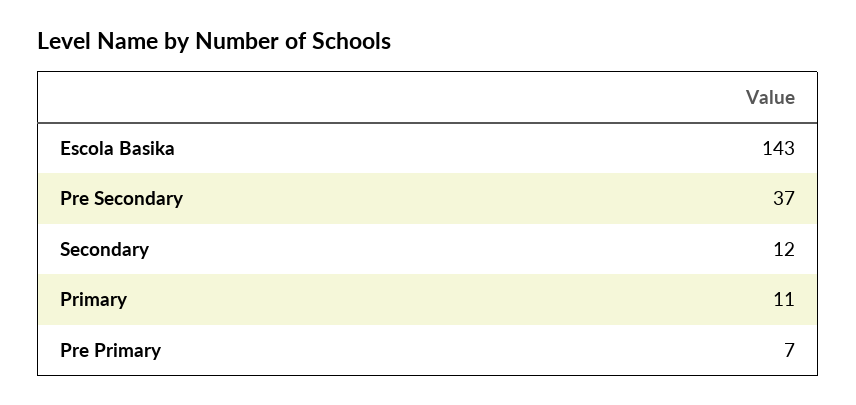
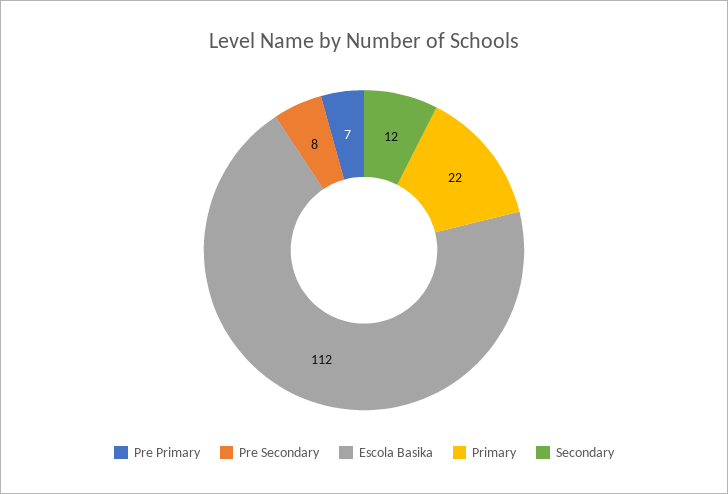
Escola Basika: 143 -> 112
Pre Secondary: 37 -> 8
Primary: 11 -> 22

